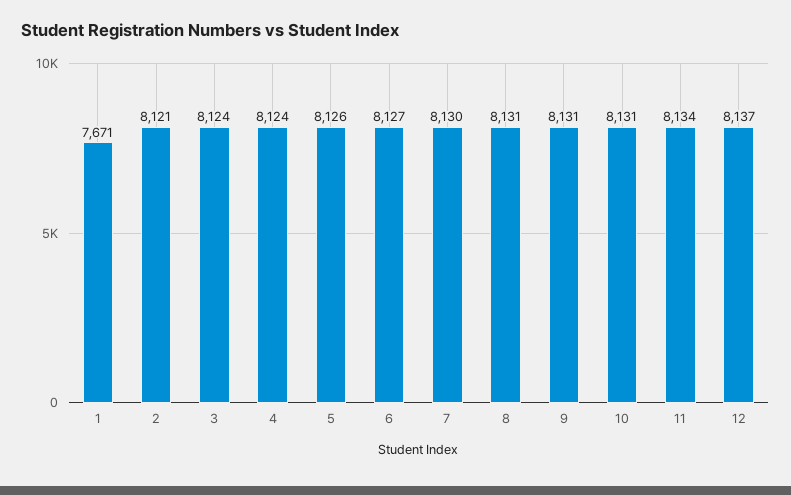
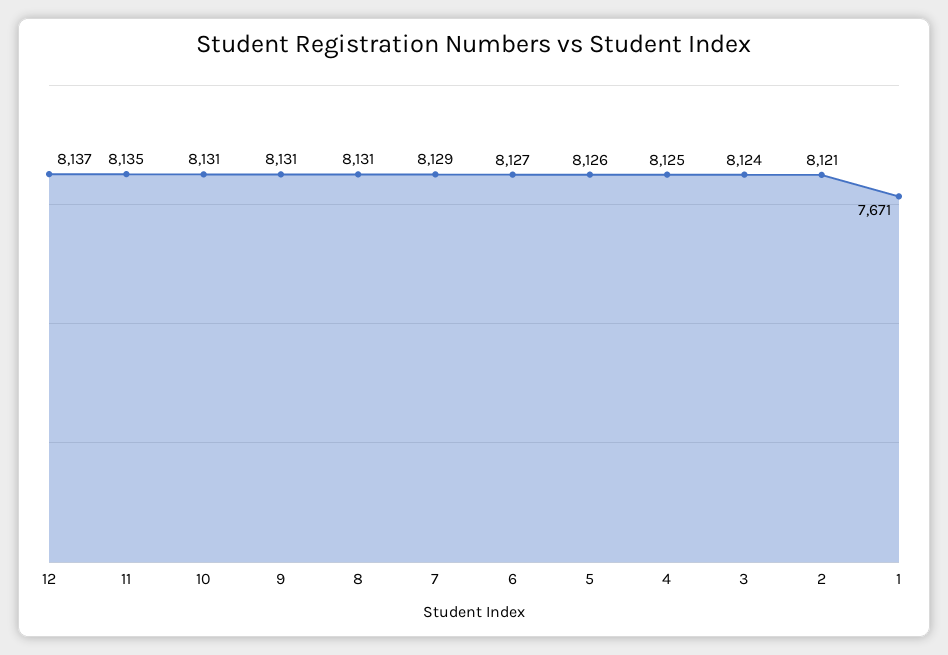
4: 8124 -> 8125
7: 8130 -> 8129
11: 8134 -> 8135

